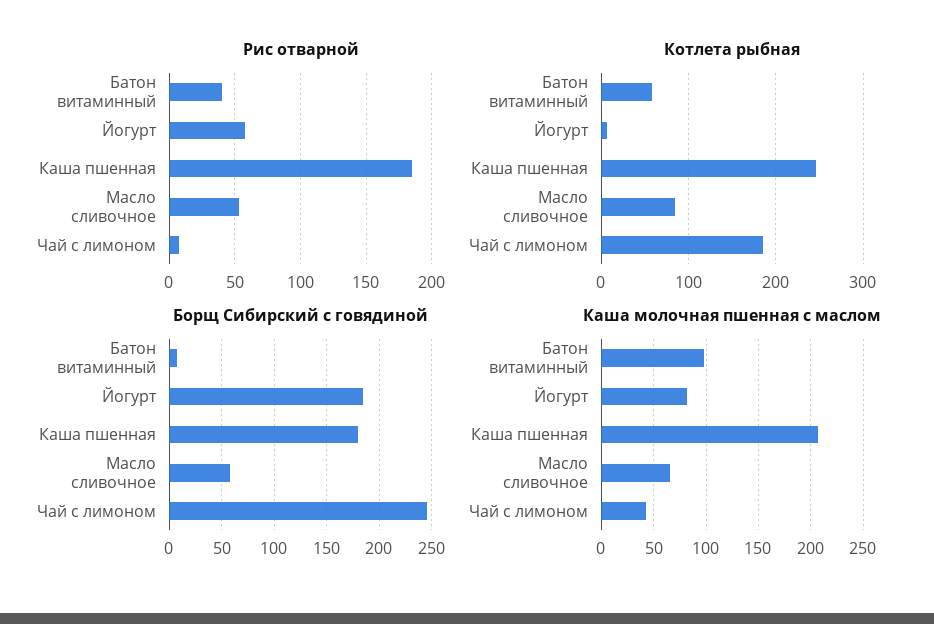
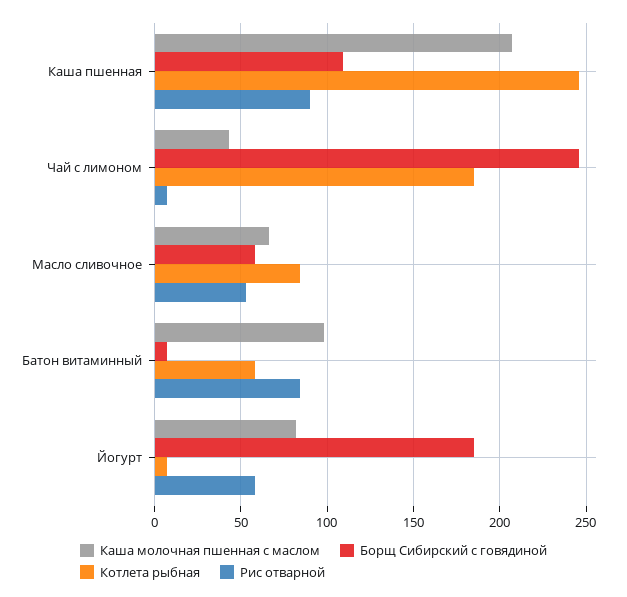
Рис отварной, Батон витаминный: 40 -> 85
Рис отварной, Каша пшенная: 185 -> 90
Борщ Сибирский с говядиной, Каша пшенная: 180 -> 110

